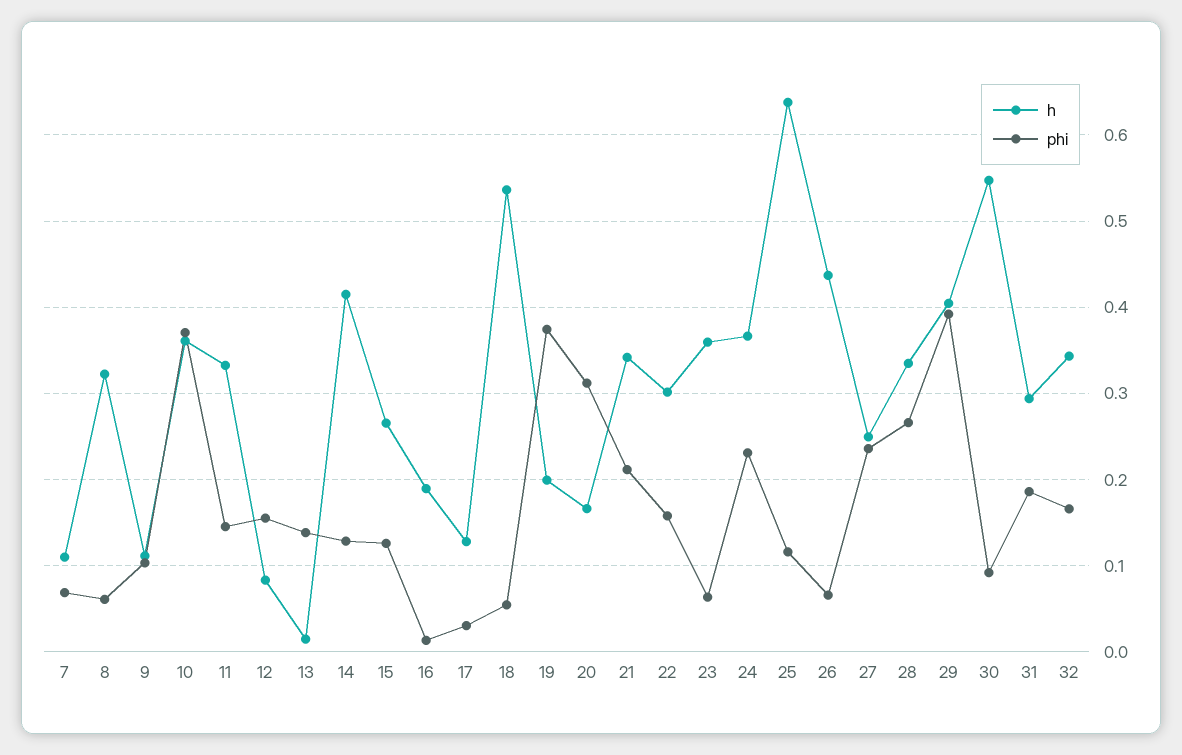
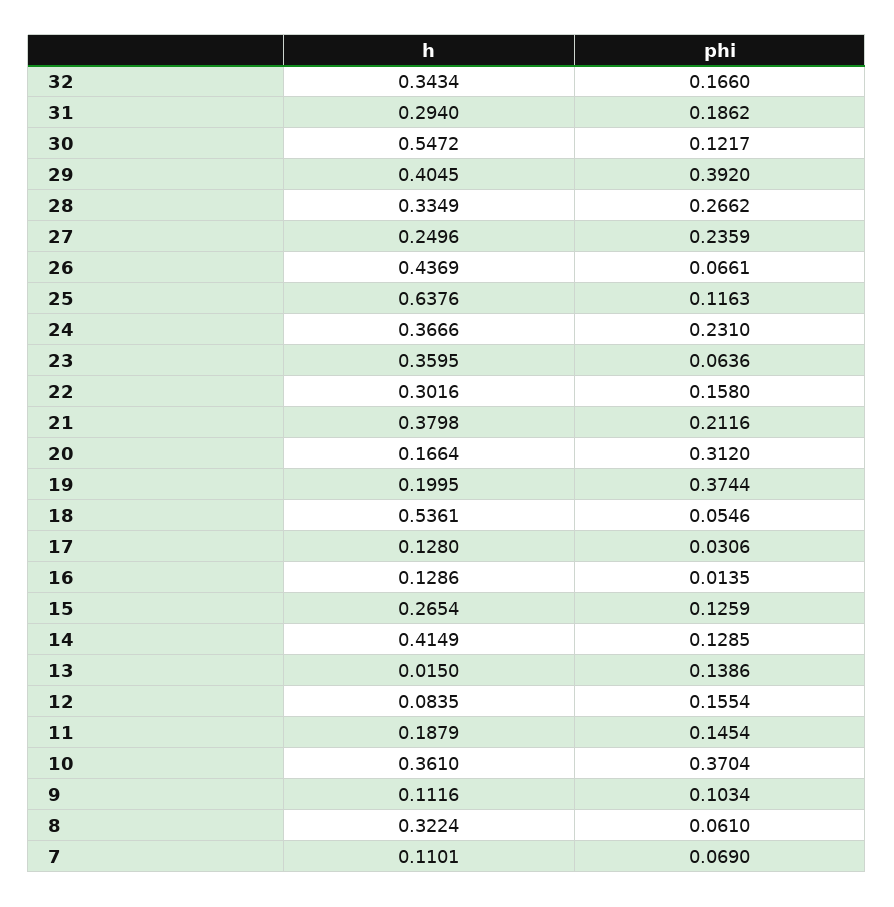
h, 11: 0.33 -> 0.1879
h, 16: 0.19 -> 0.1286
h, 21: 0.34 -> 0.3798
phi, 30: 0.09 -> 0.1217

